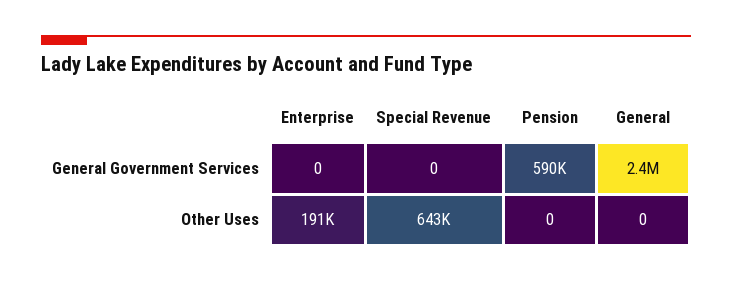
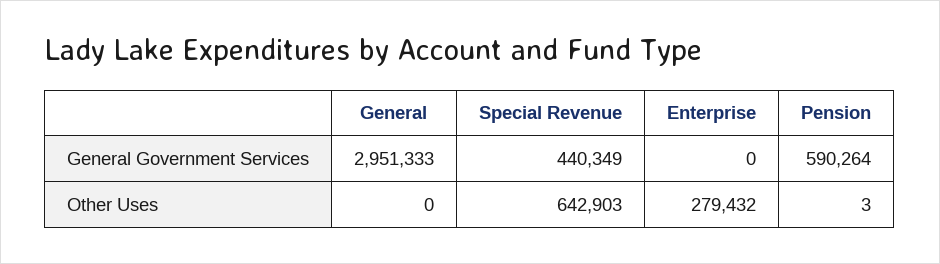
Special Revenue, General Government Services: 0 -> 440349
General, General Government Services: 2400000 -> 2951333
Enterprise, Other Uses: 191000 -> 279432
Pension, Other Uses: 0 -> 3

